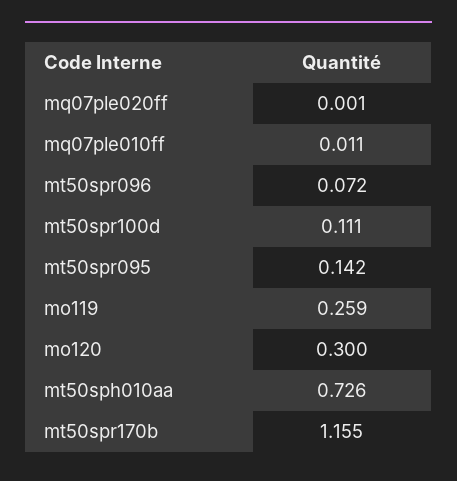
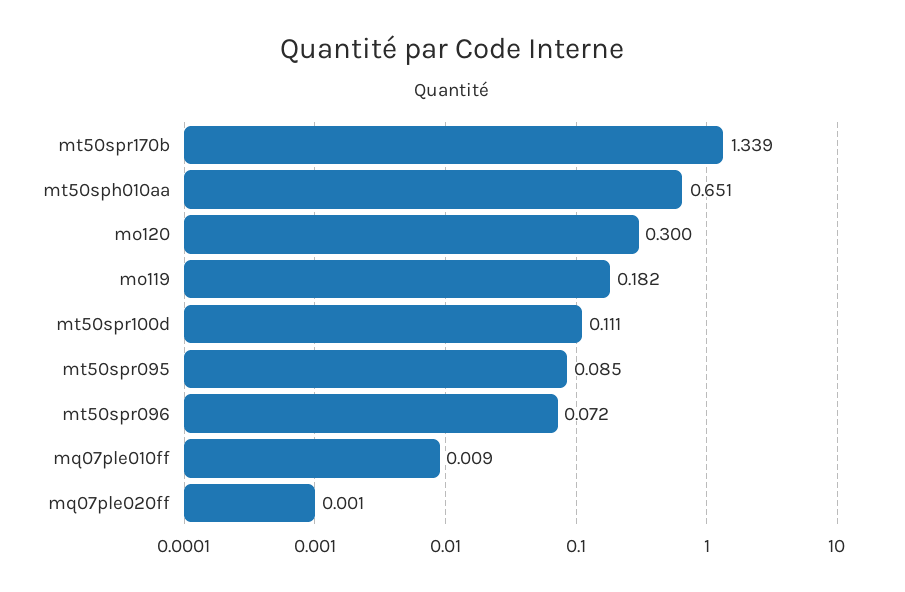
mq07ple010ff: 0.011 -> 0.009
mt50spr095: 0.142 -> 0.085
mo119: 0.259 -> 0.182
mt50sph010aa: 0.726 -> 0.651
mt50spr170b: 1.155 -> 1.339

